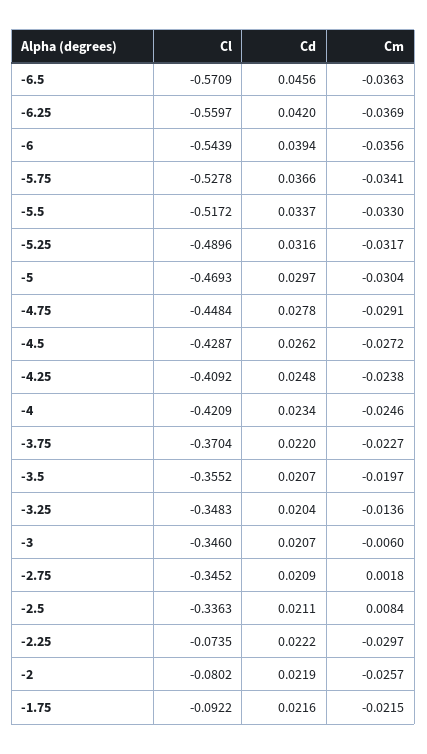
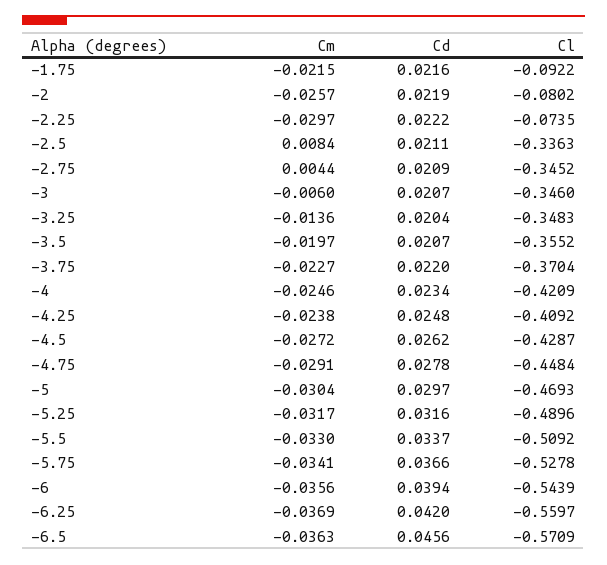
Cl, -5.5: -0.5172 -> -0.5092
Cm, -2.75: 0.0018 -> 0.0044

